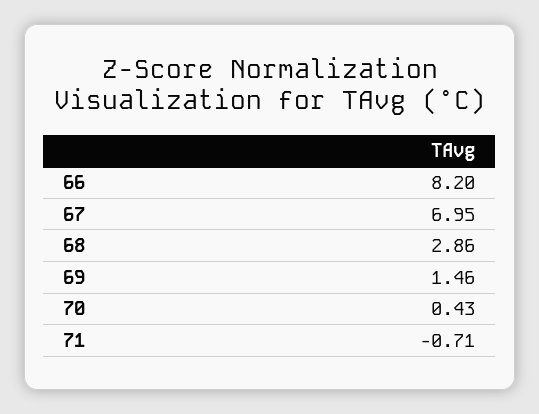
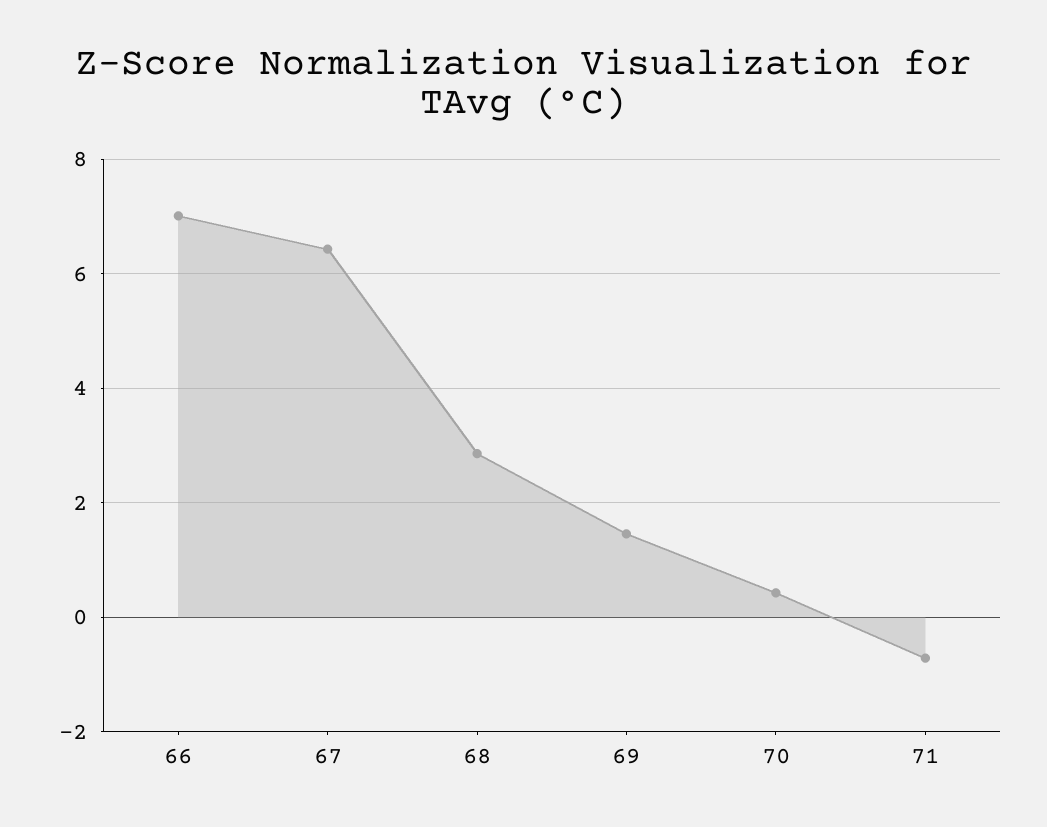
66: 8.2 -> 7
67: 6.95 -> 6.4

